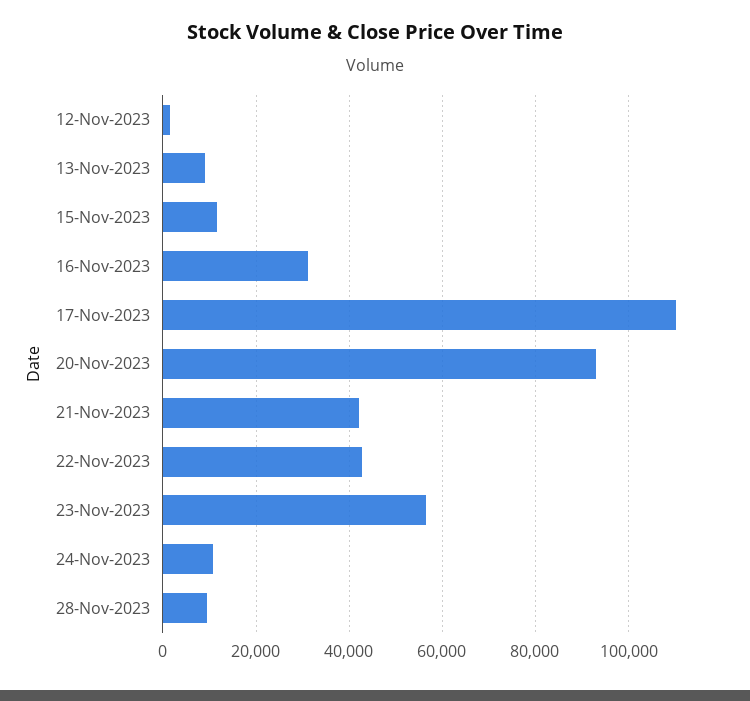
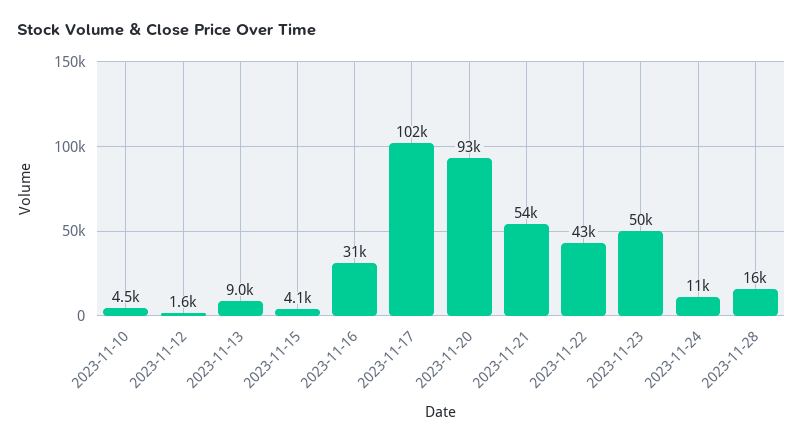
15-Nov-2023: 12000 -> 4100
17-Nov-2023: 110000 -> 102000
21-Nov-2023: 42000 -> 54000
23-Nov-2023: 56000 -> 50000
28-Nov-2023: 10000 -> 16000
2023-11-10: none -> 4500

